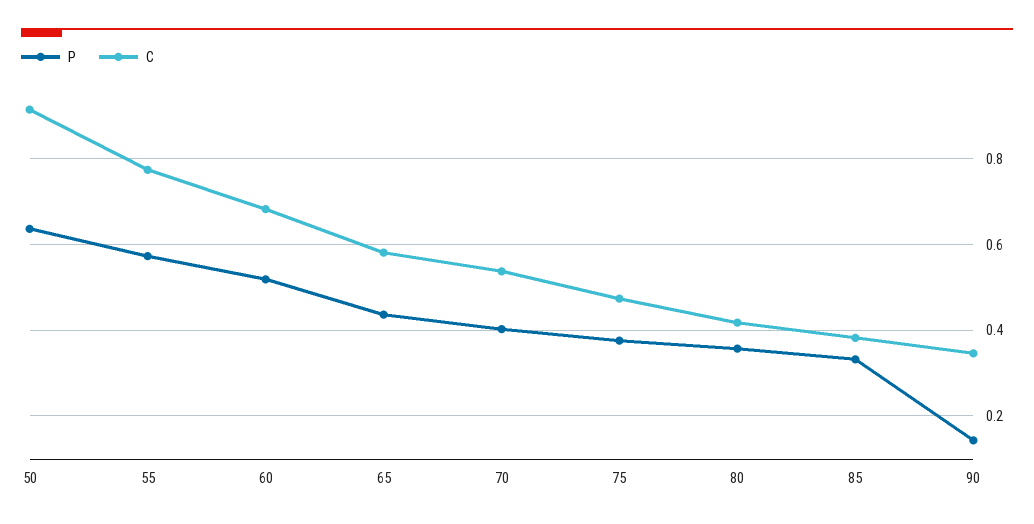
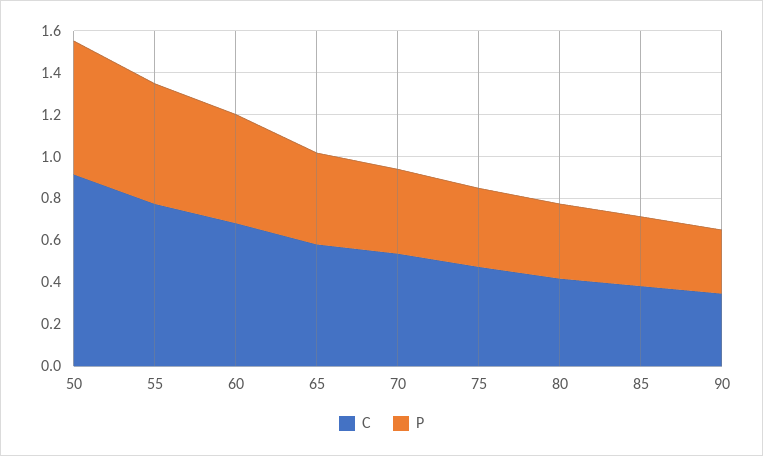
P, 90: 0.14 -> 0.3

